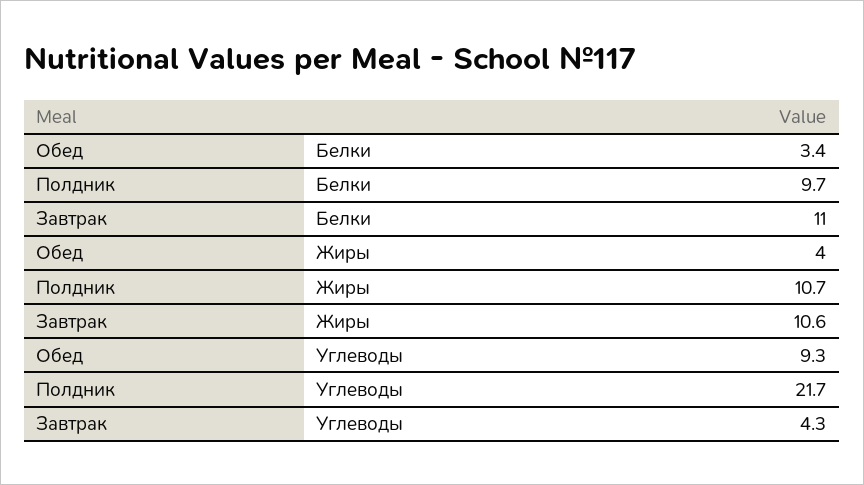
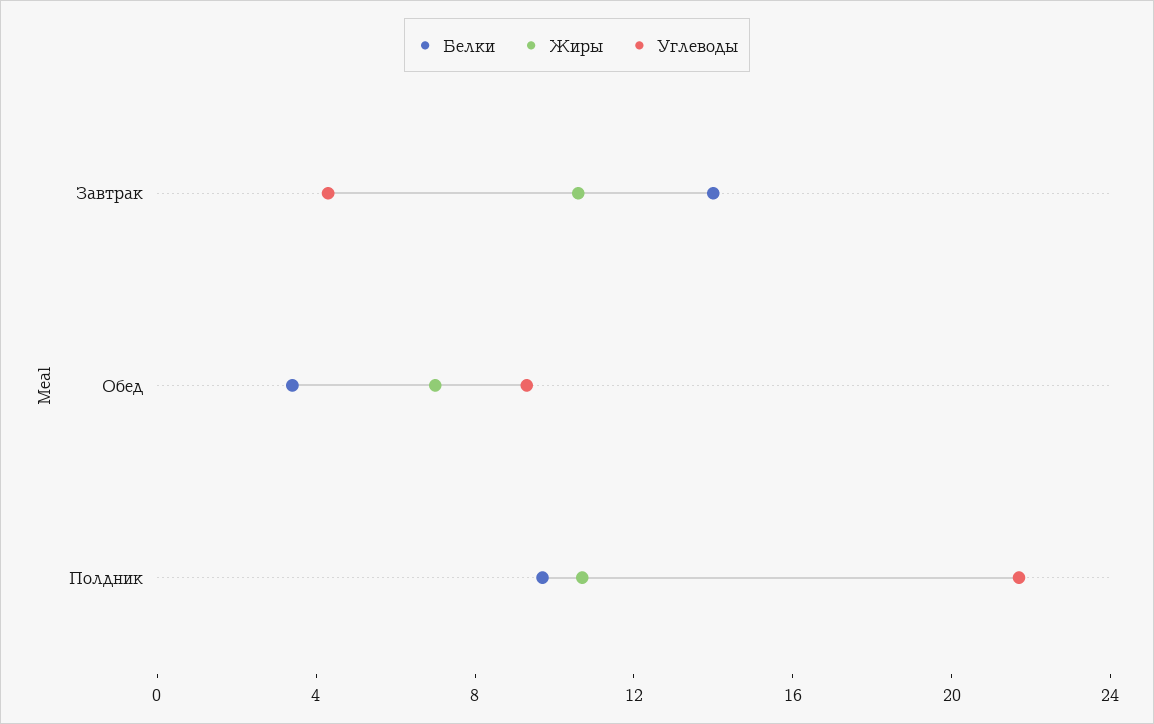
Белки, Завтрак: 11 -> 14
Жиры, Обед: 4 -> 7

